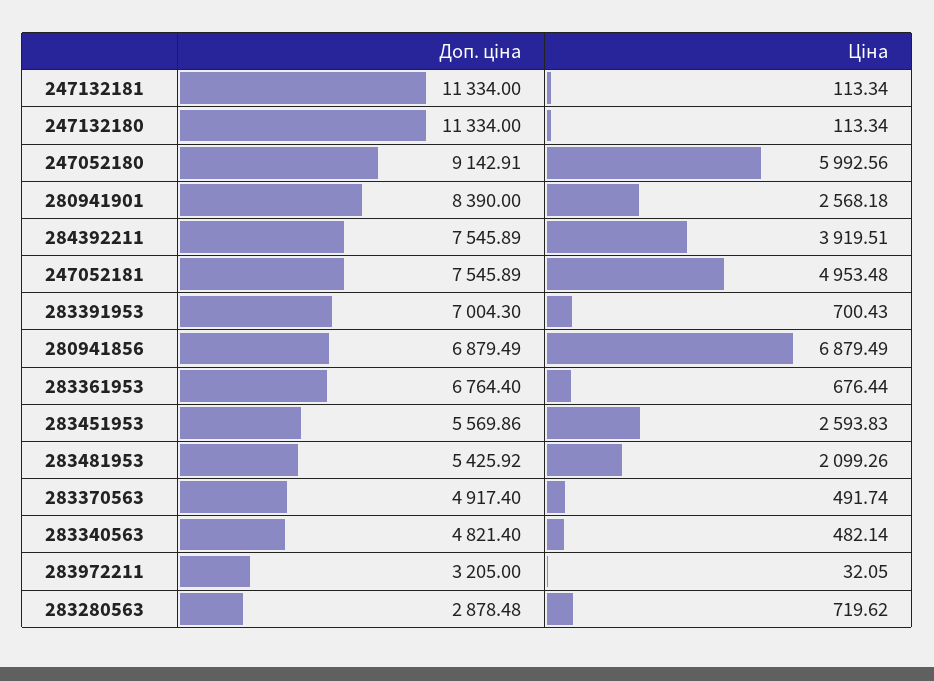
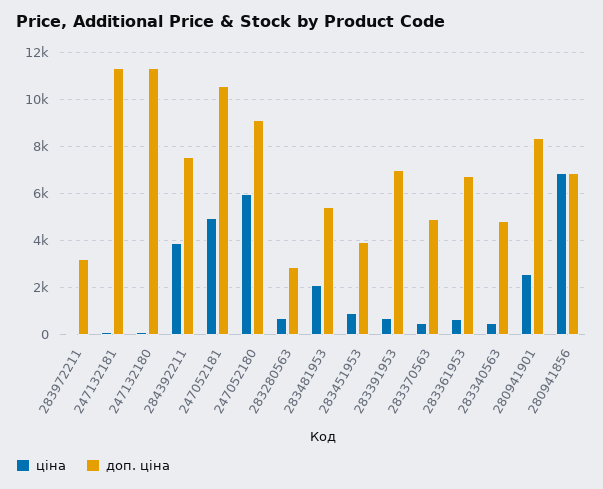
Доп. ціна, 247052181: 7545.89 -> 10500
Доп. ціна, 283451953: 5569.86 -> 4000
Ціна, 283451953: 2593.83 -> 1000

